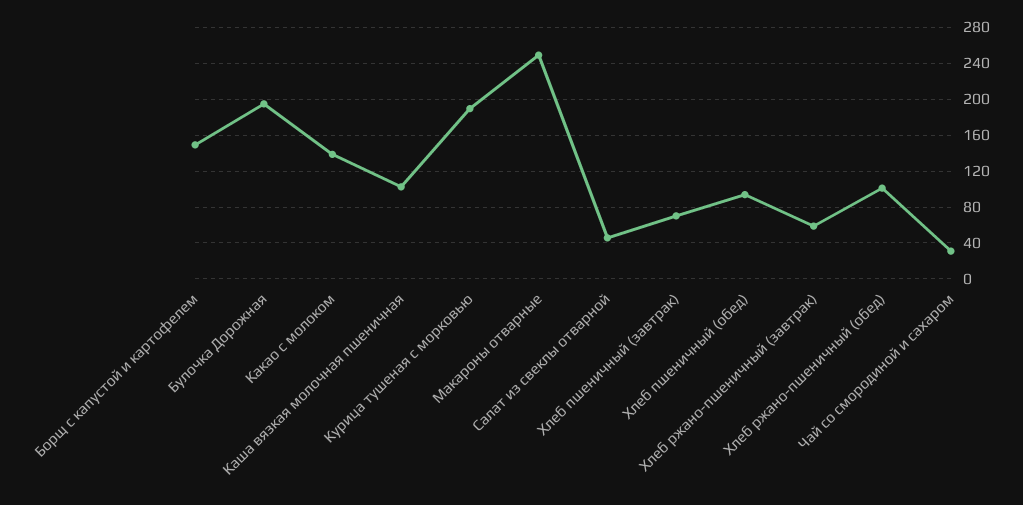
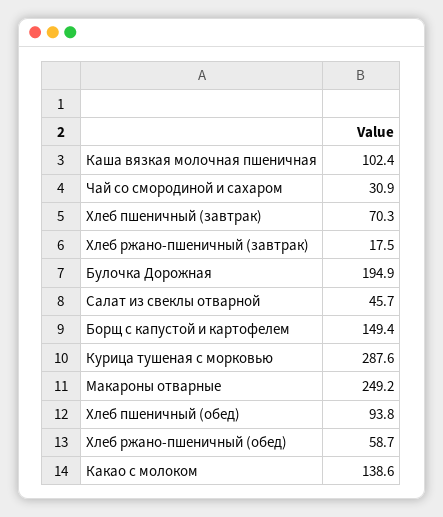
Курица тушеная с морковью: 190 -> 287.6
Хлеб ржано-пшеничный (завтрак): 60 -> 17.5
Хлеб ржано-пшеничный (обед): 100 -> 58.7

